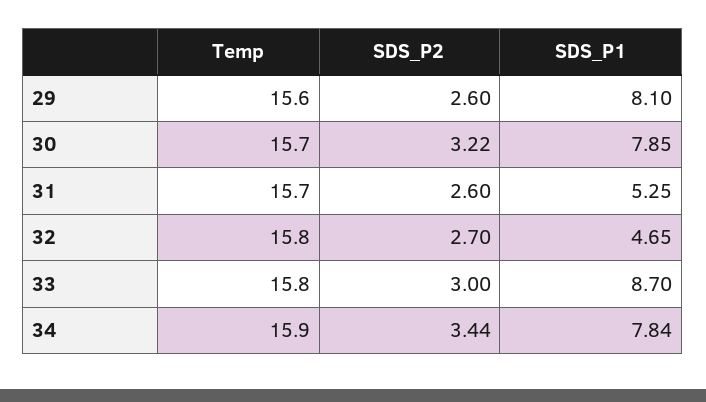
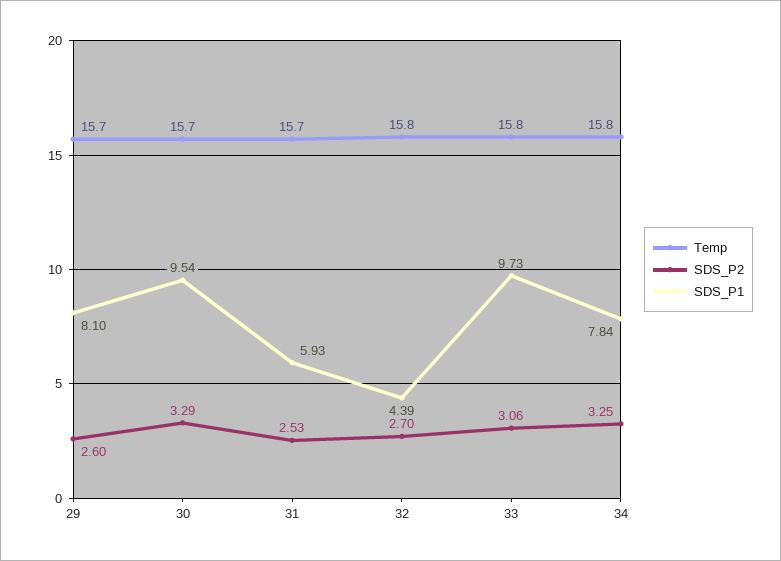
Temp, 29: 15.6 -> 15.7
SDS_P2, 30: 3.22 -> 3.29
SDS_P1, 30: 7.85 -> 9.54
SDS_P2, 31: 2.6 -> 2.53
SDS_P1, 31: 5.25 -> 5.93
SDS_P1, 32: 4.65 -> 4.39
SDS_P2, 33: 3 -> 3.06
SDS_P1, 33: 8.7 -> 9.73
Temp, 34: 15.9 -> 15.8
SDS_P2, 34: 3.44 -> 3.25

